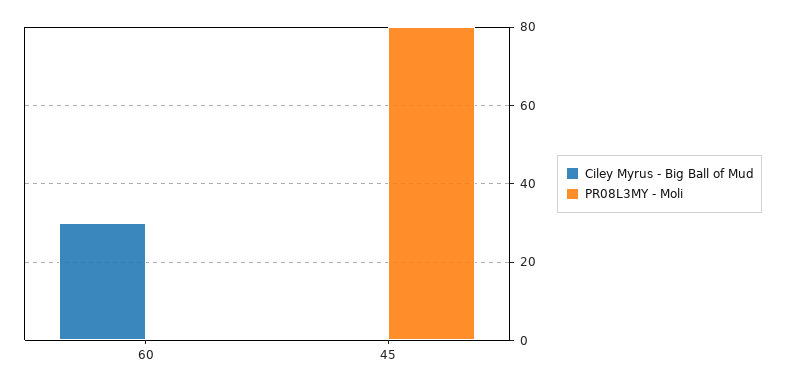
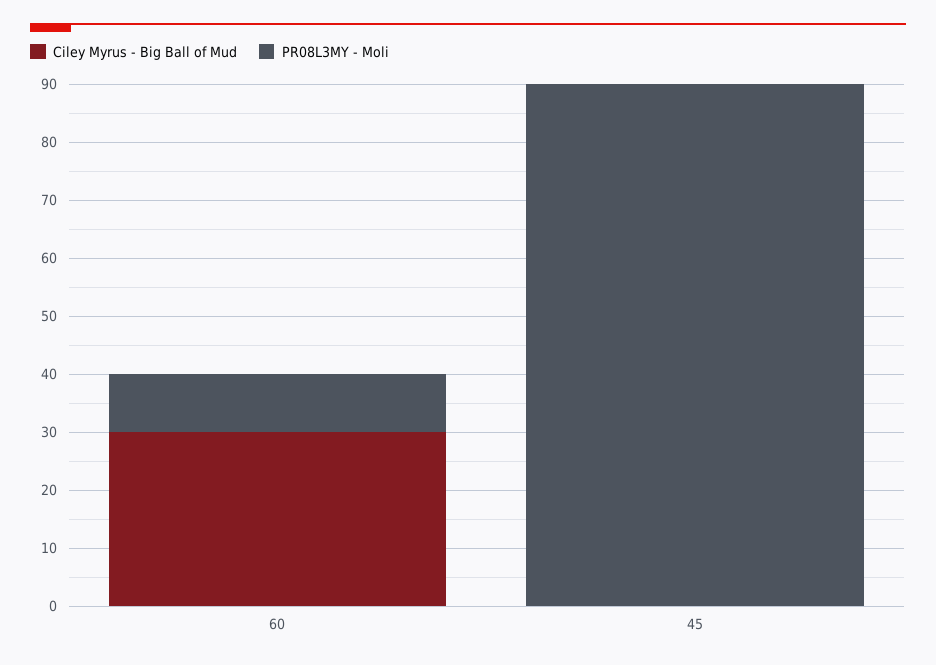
PR08L3MY - Moli, 60: 0 -> 10
PR08L3MY - Moli, 45: 80 -> 90

